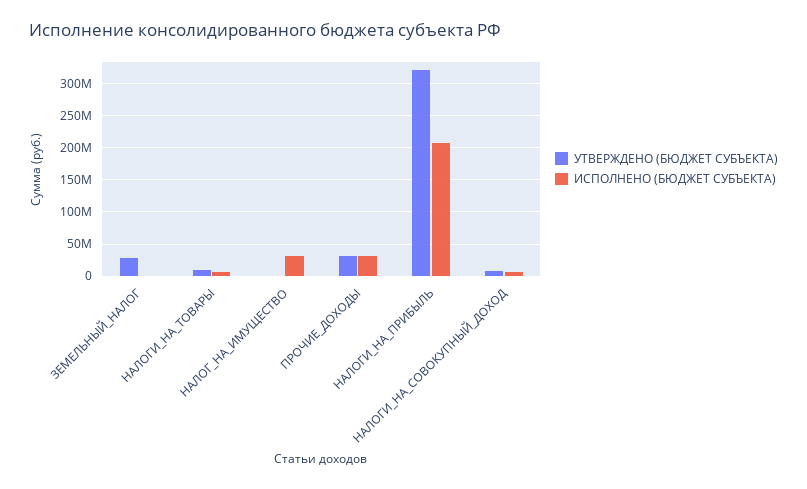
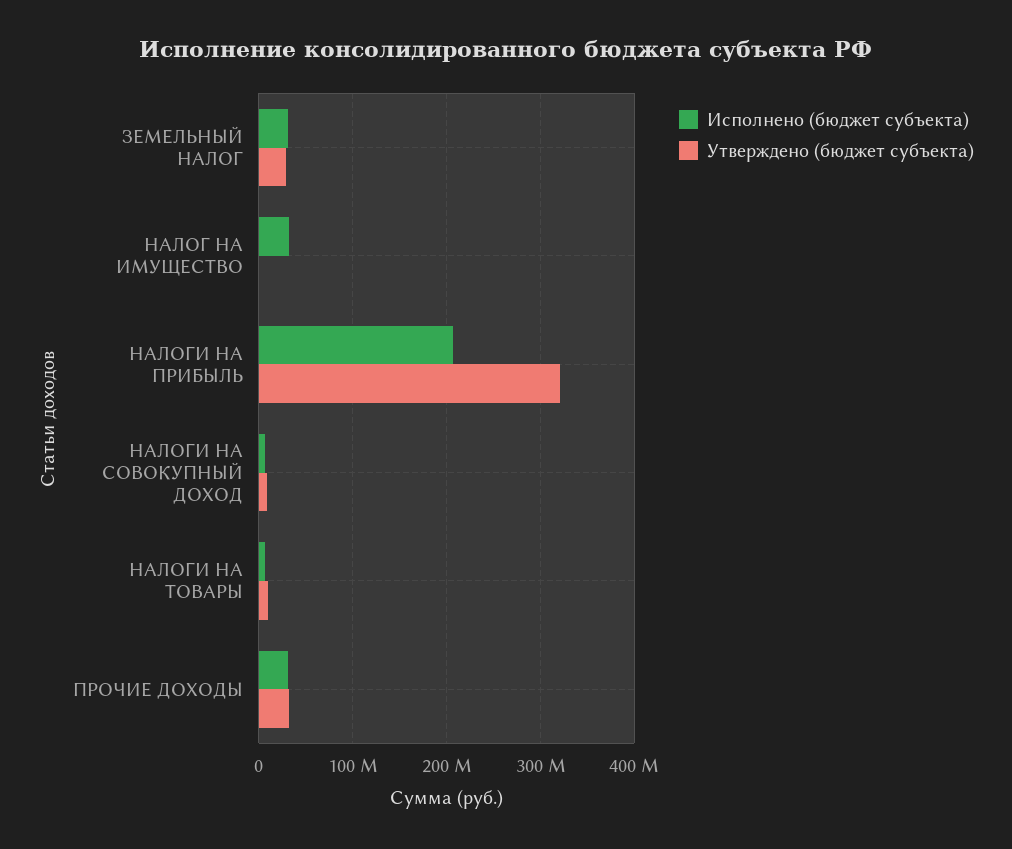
ИСПОЛНЕНО (БЮДЖЕТ СУБЪЕКТА), ЗЕМЕЛЬНЫЙ_НАЛОГ: 0 -> 30000000

